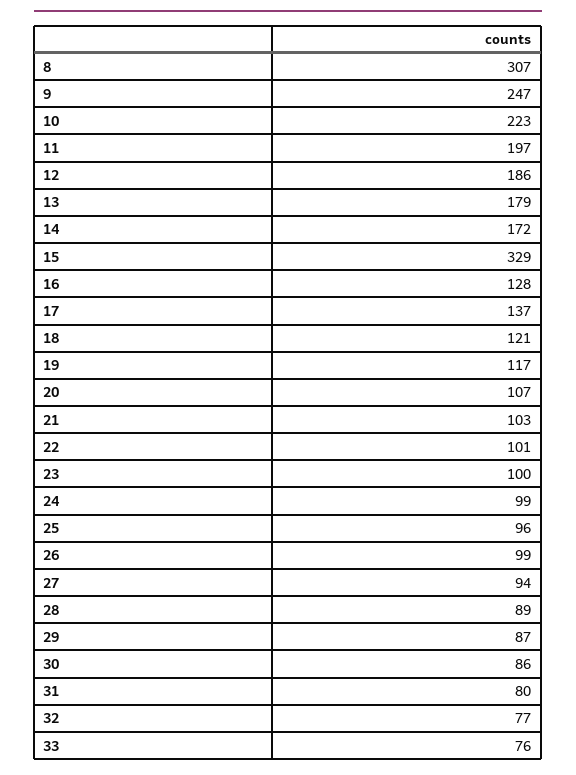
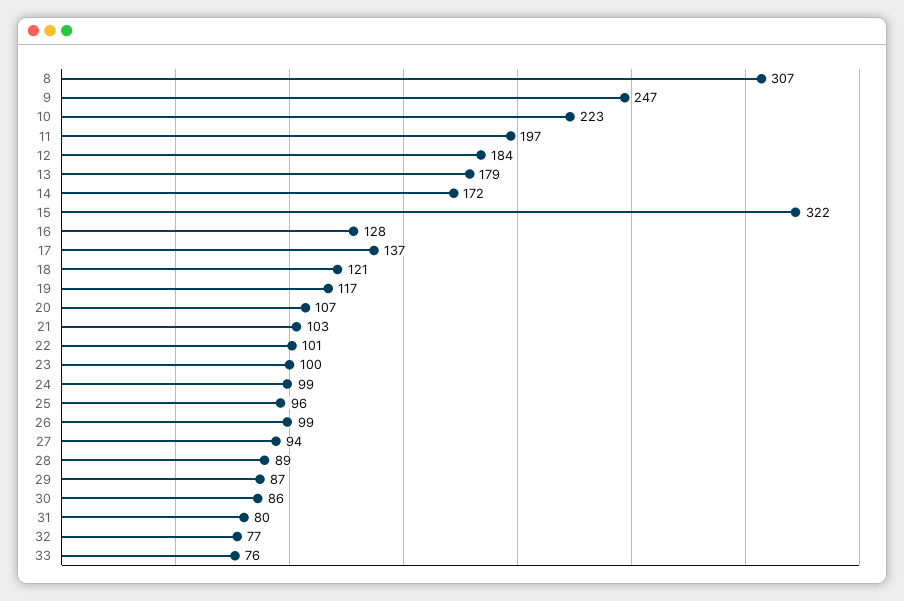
12: 186 -> 184
15: 329 -> 322

